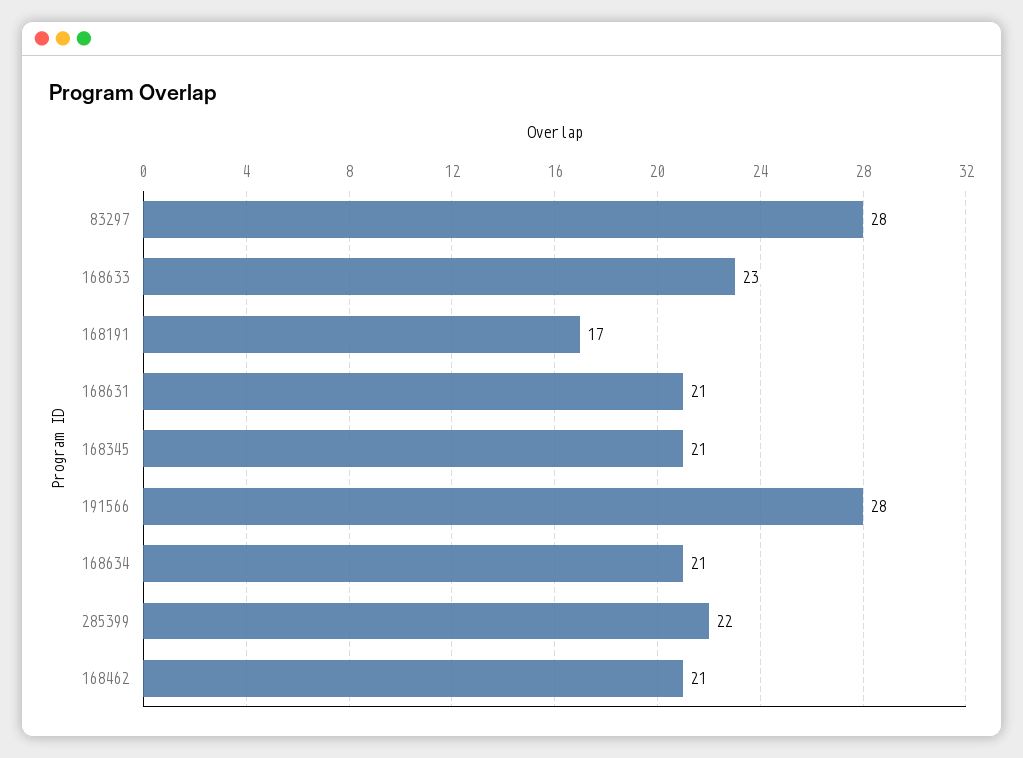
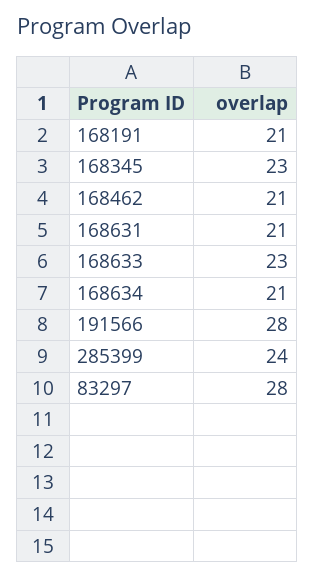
168191: 17 -> 21
168345: 21 -> 23
285399: 22 -> 24

